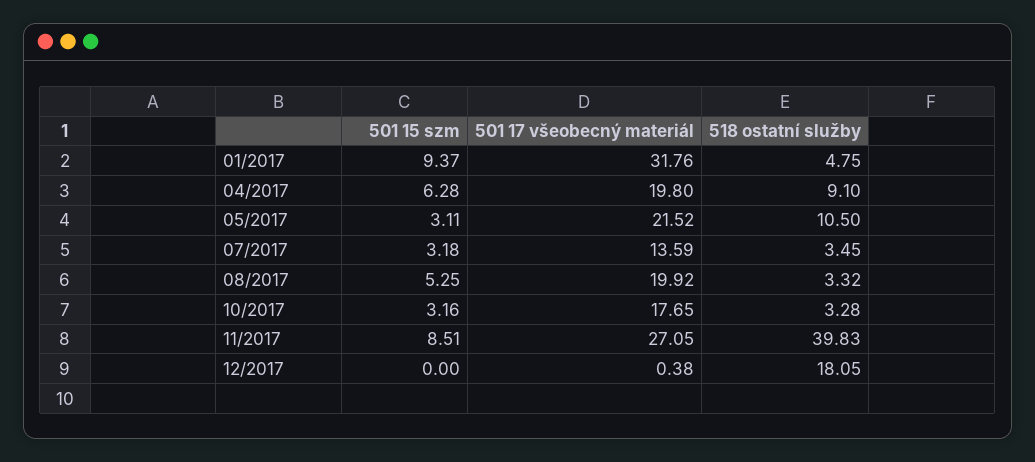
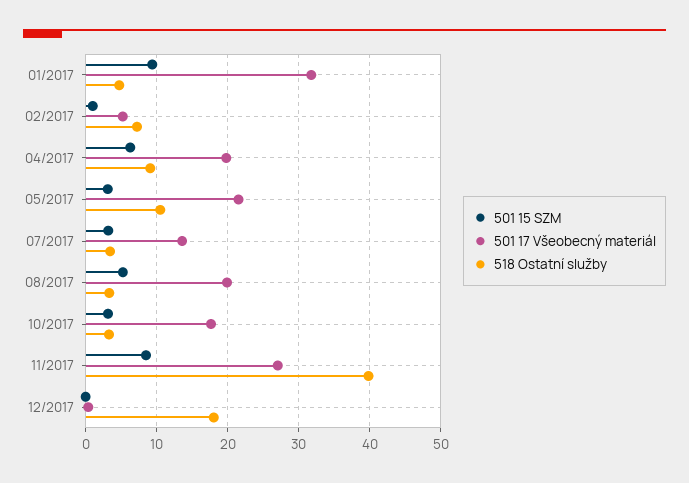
501 15 szm, 02/2017: none -> 1
501 17 všeobecný materiál, 02/2017: none -> 5
518 ostatní služby, 02/2017: none -> 7

